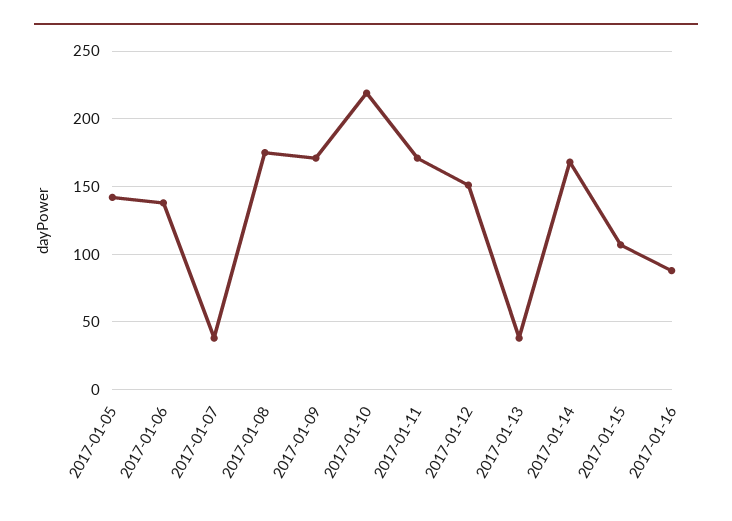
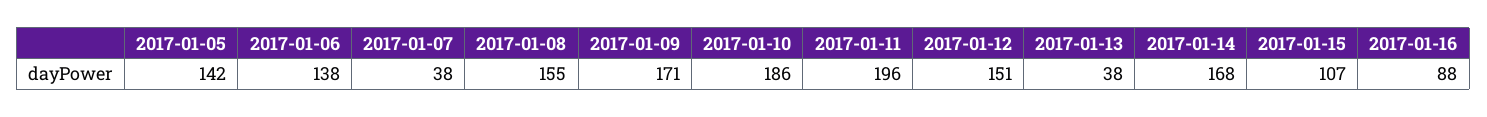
2017-01-08: 175 -> 155
2017-01-10: 220 -> 186
2017-01-11: 170 -> 196

